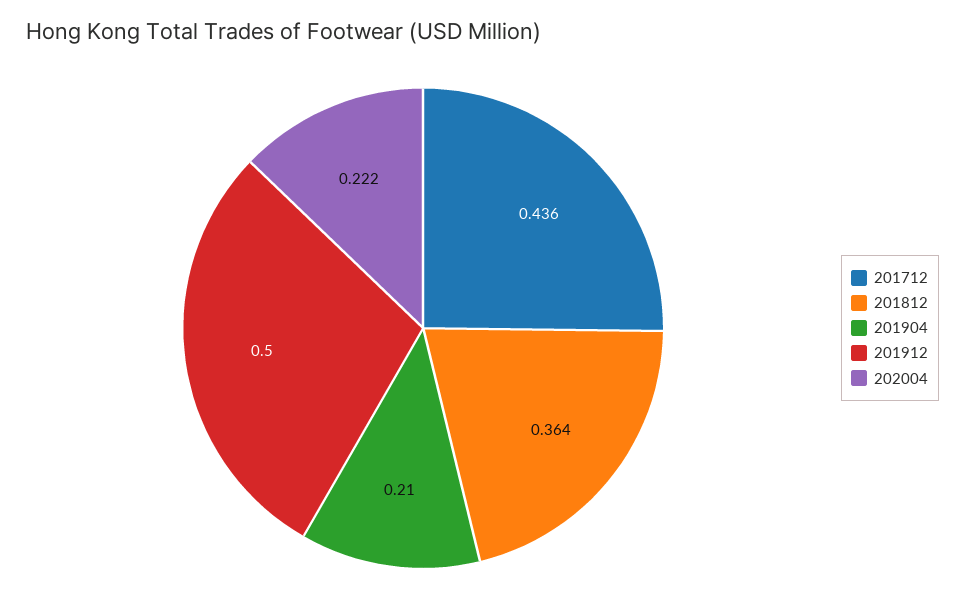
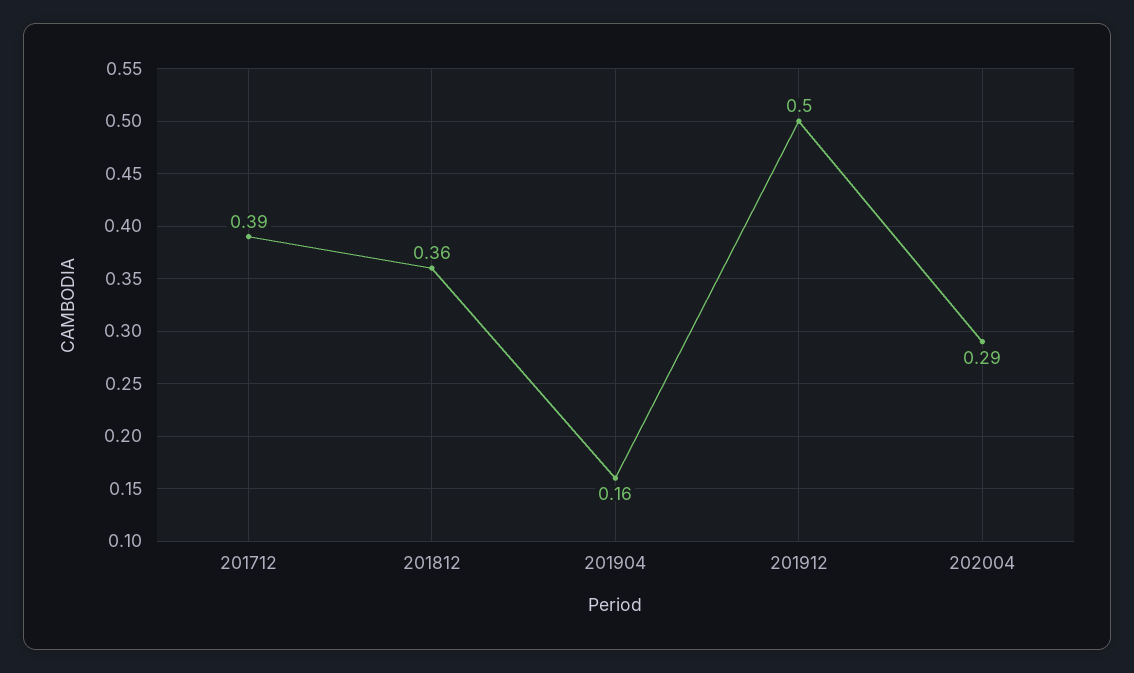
201712: 0.436 -> 0.39
201904: 0.21 -> 0.16
202004: 0.222 -> 0.29

